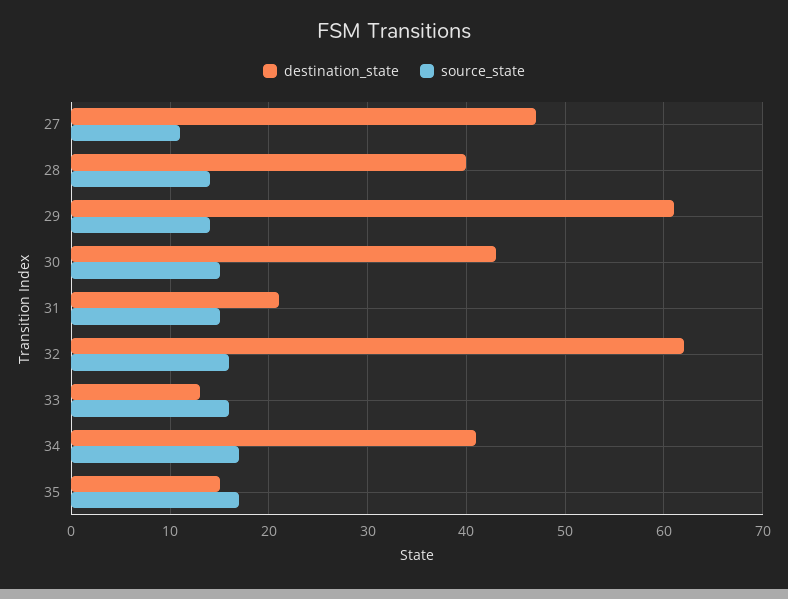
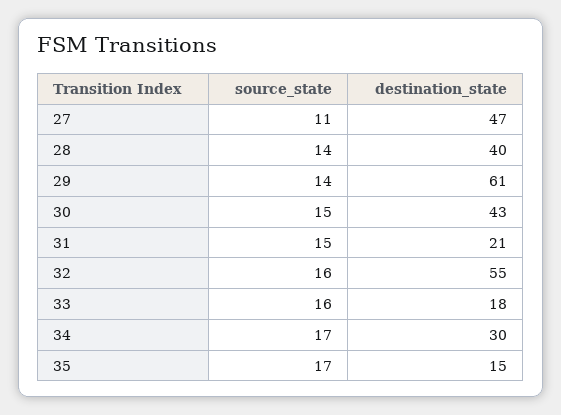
destination_state, 32: 62 -> 55
destination_state, 33: 13 -> 18
destination_state, 34: 41 -> 30

